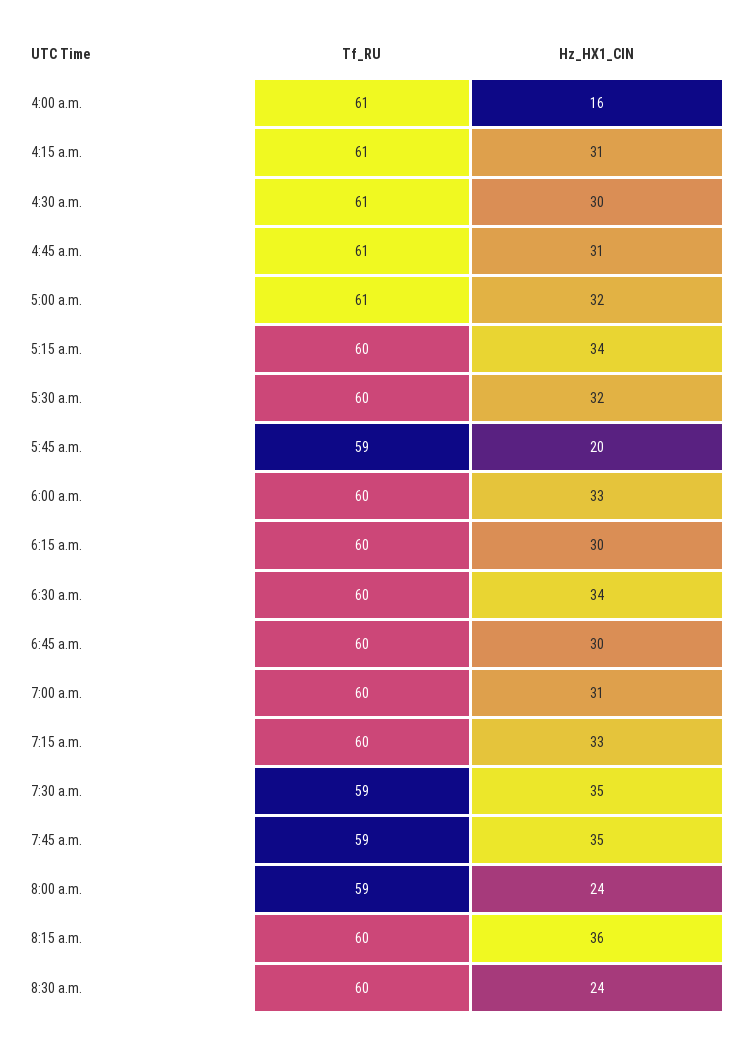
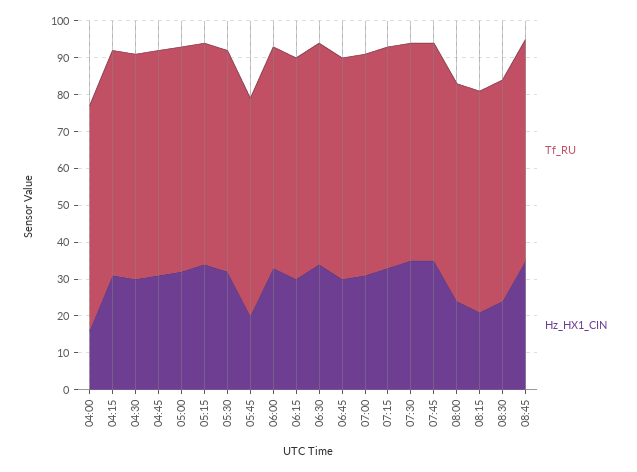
Hz_HX1_CIN, 8:15 a.m.: 36 -> 20
Tf_RU, 08:45: none -> 60
Hz_HX1_CIN, 08:45: none -> 35

